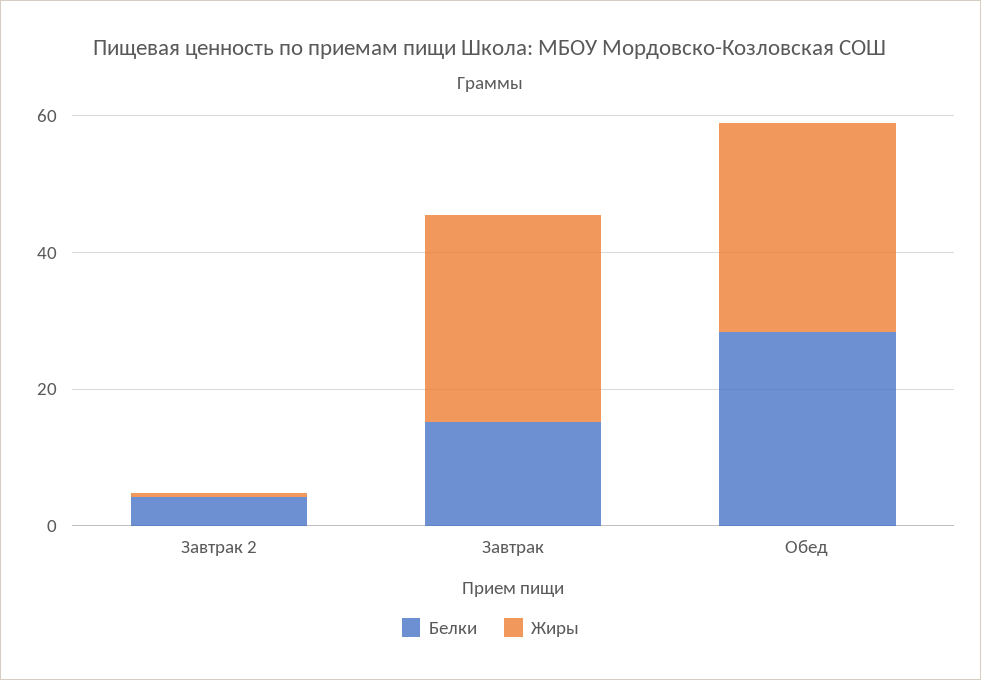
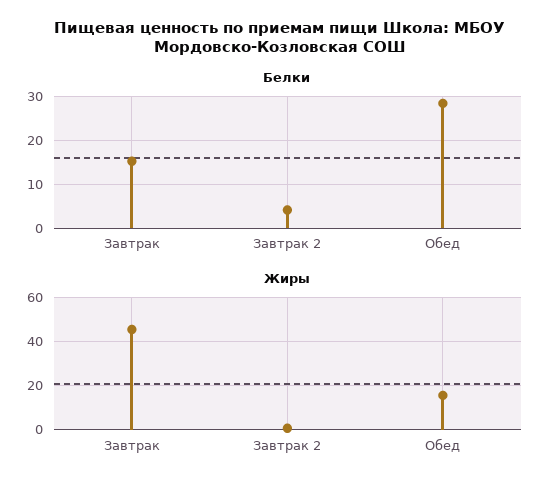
Жиры, Завтрак: 30 -> 45
Жиры, Обед: 30 -> 15

